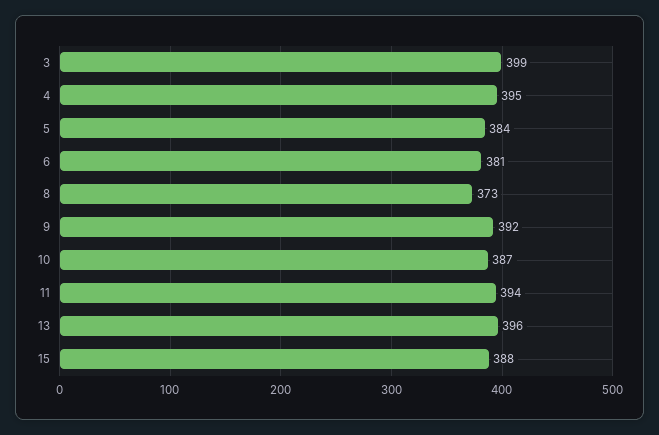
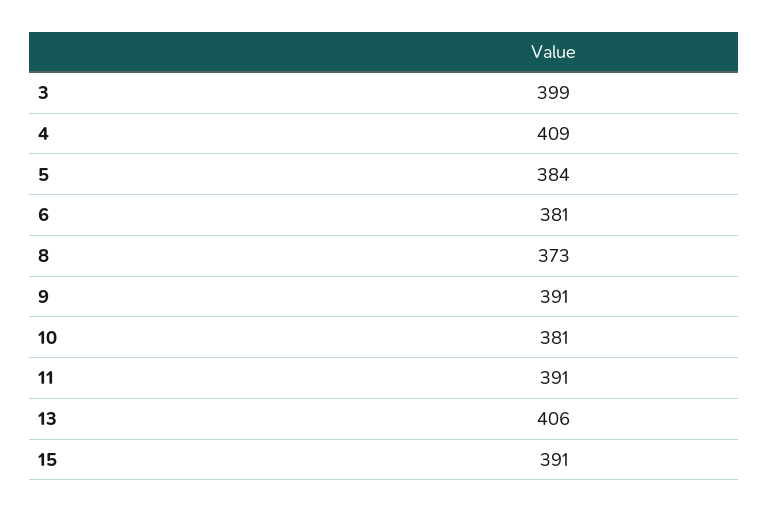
4: 395 -> 409
9: 392 -> 391
10: 387 -> 381
11: 394 -> 391
13: 396 -> 406
15: 388 -> 391

